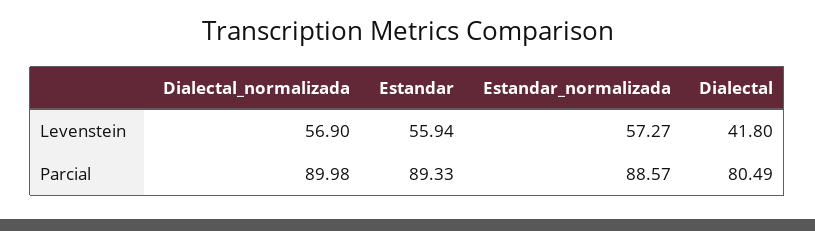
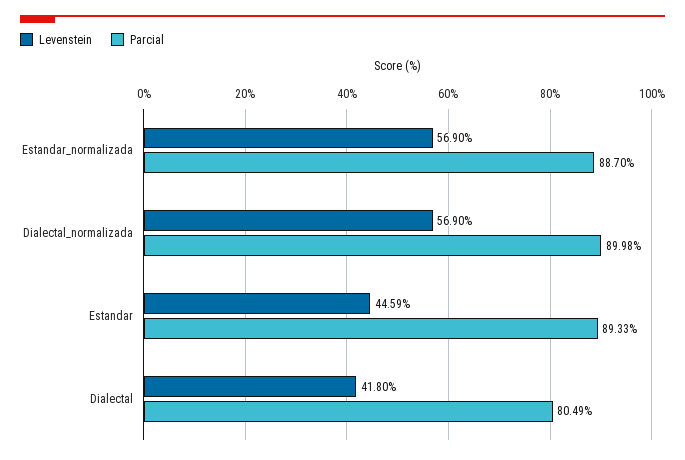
Levenstein, Estandar: 55.94 -> 44.59
Levenstein, Estandar_normalizada: 57.27 -> 56.9
Parcial, Estandar_normalizada: 88.57 -> 88.7

